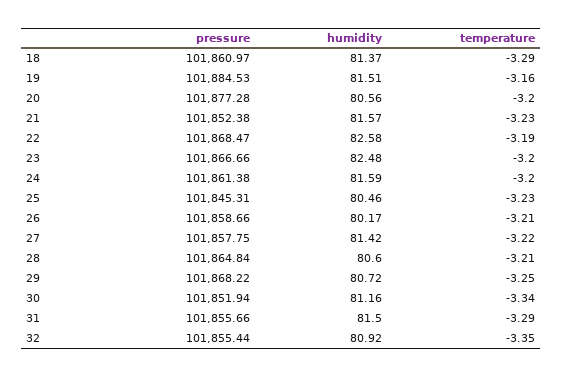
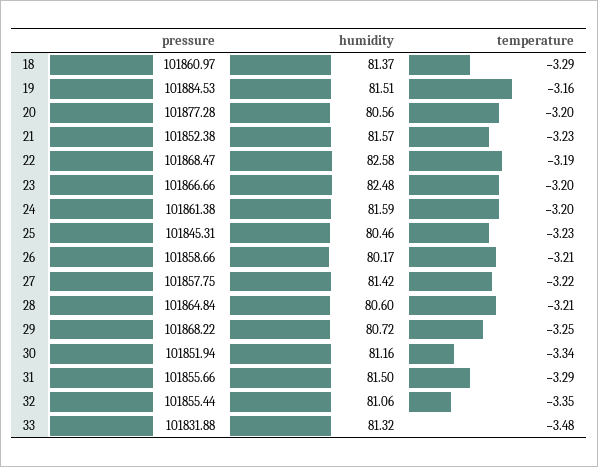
humidity, 32: 80.92 -> 81.06
pressure, 33: none -> 101831.88
humidity, 33: none -> 81.32
temperature, 33: none -> -3.48

